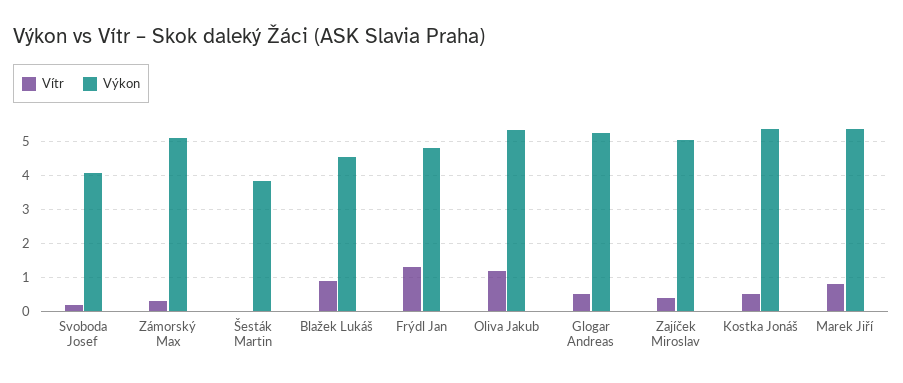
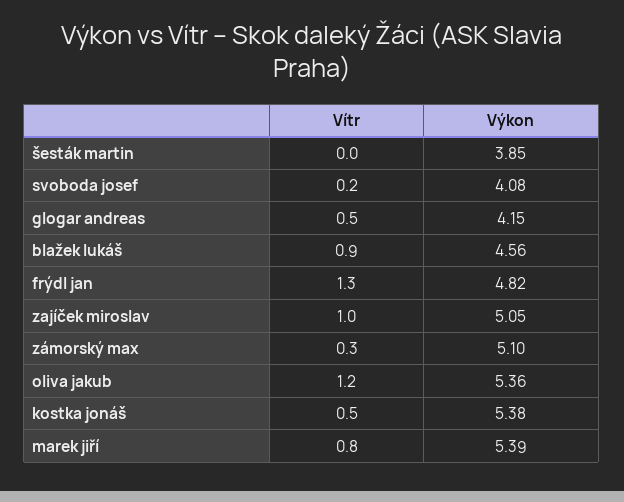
Výkon, Glogar Andreas: 5.2 -> 4.15
Vítr, Zajíček Miroslav: 0.4 -> 1

